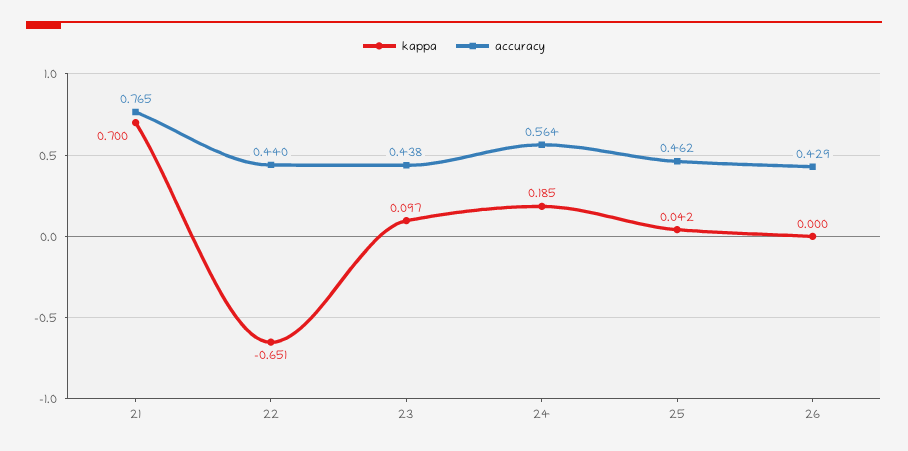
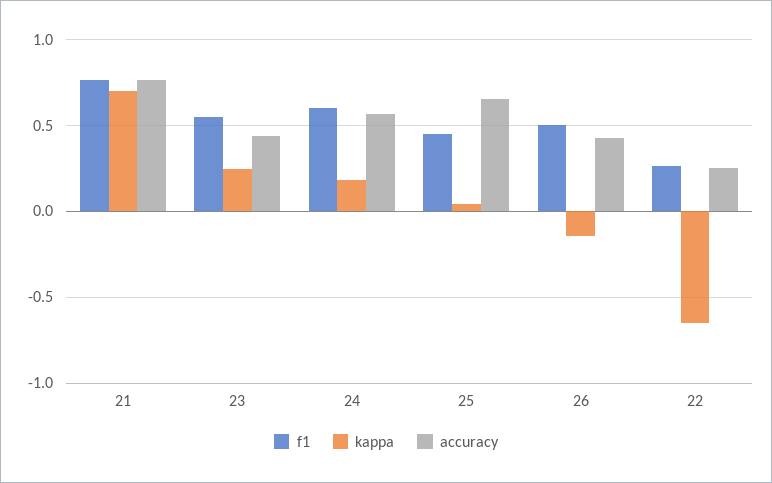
accuracy, 22: 0.44 -> 0.25
kappa, 23: 0.097 -> 0.25
accuracy, 25: 0.462 -> 0.65
kappa, 26: 0 -> -0.15
f1, 21: none -> 0.75
f1, 23: none -> 0.55
f1, 24: none -> 0.6
f1, 25: none -> 0.45
f1, 26: none -> 0.5
f1, 22: none -> 0.25

